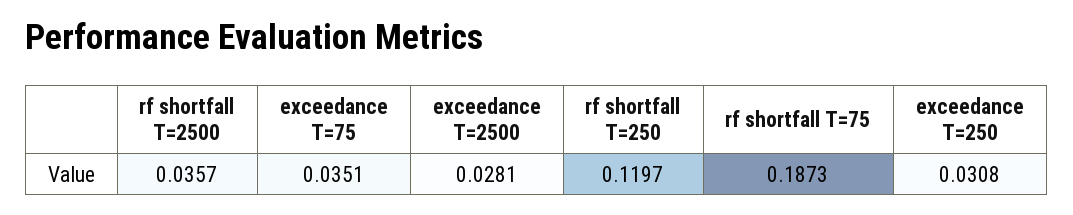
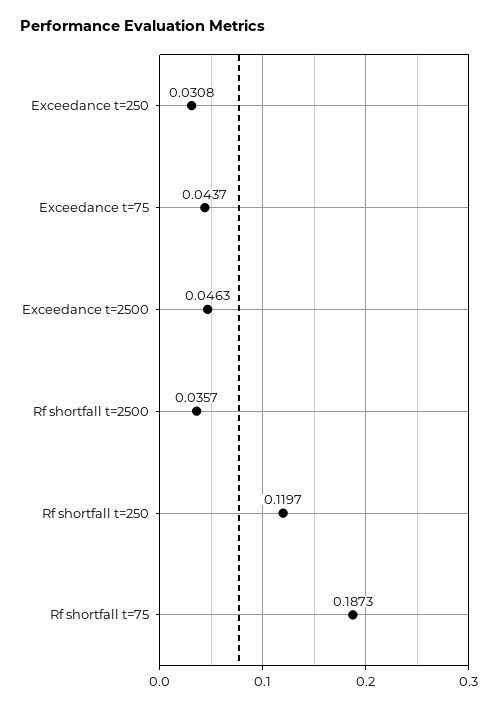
exceedance T=75: 0.0351 -> 0.0437
exceedance T=2500: 0.0281 -> 0.0463

